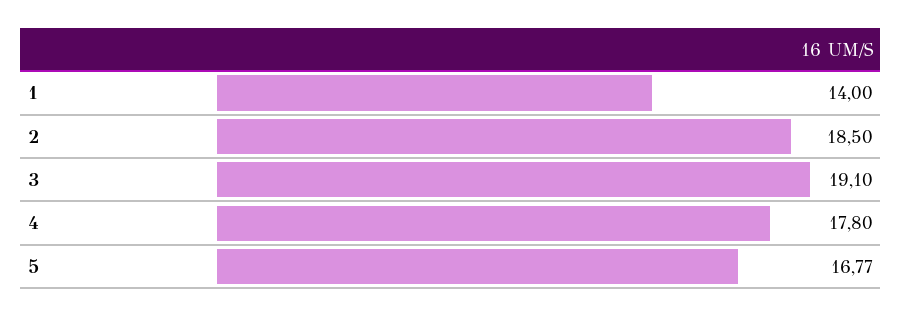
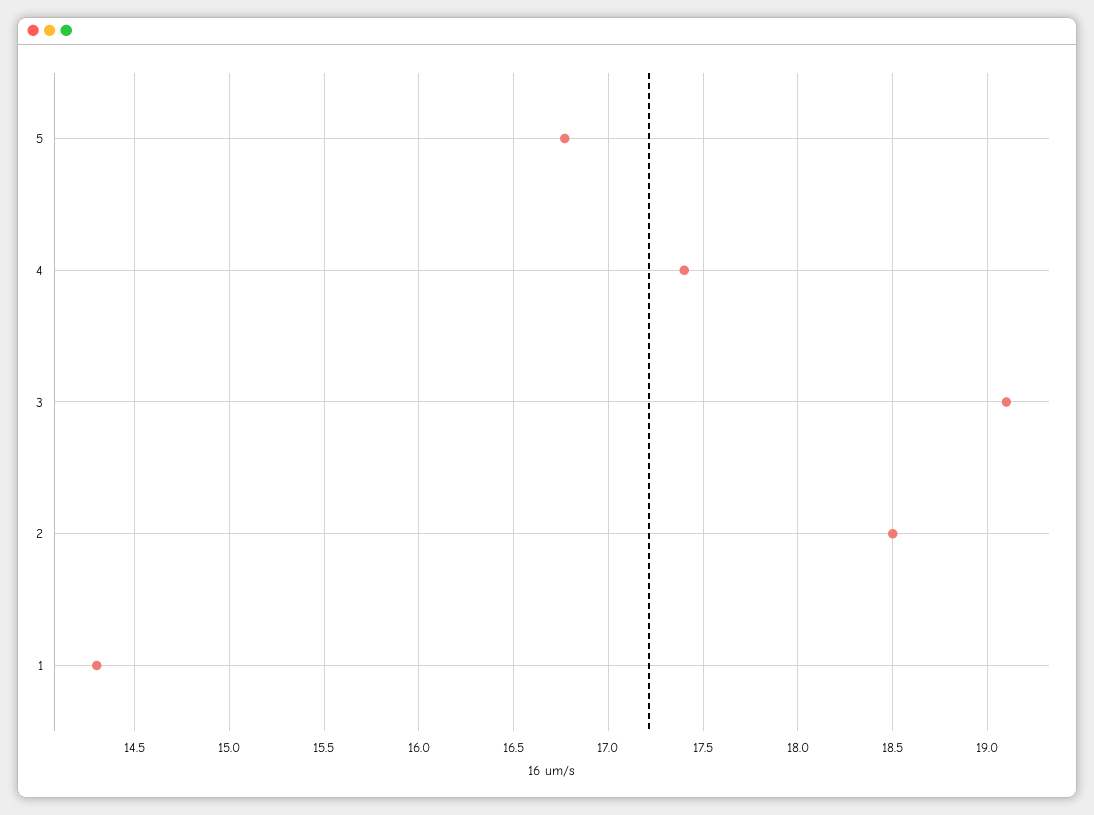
1: 14 -> 14.3
4: 17.8 -> 17.4

